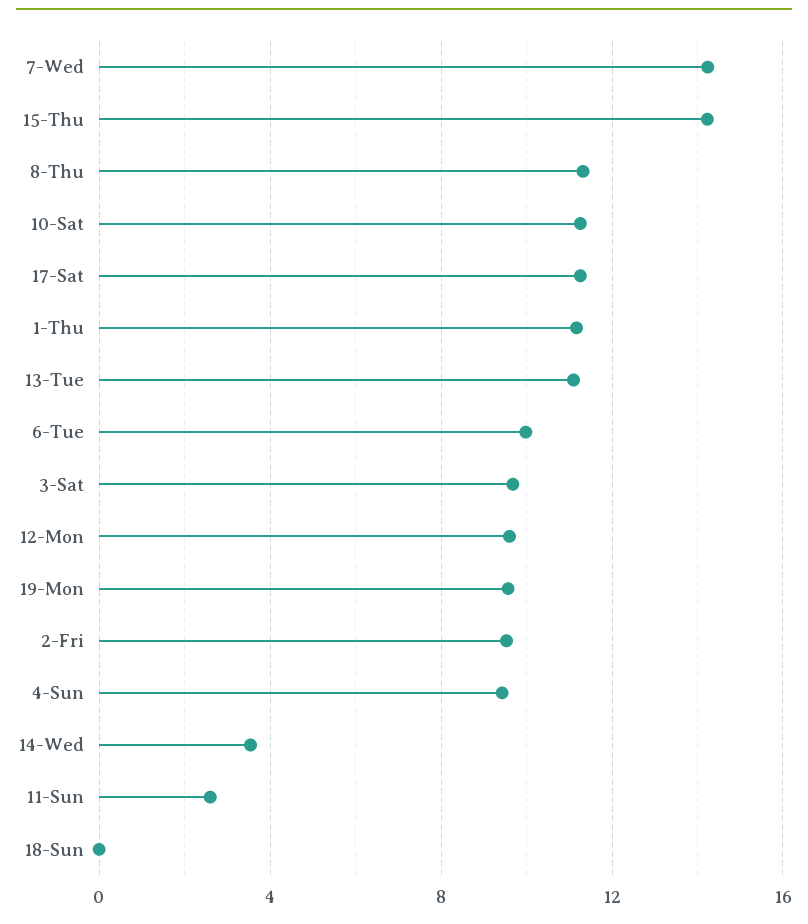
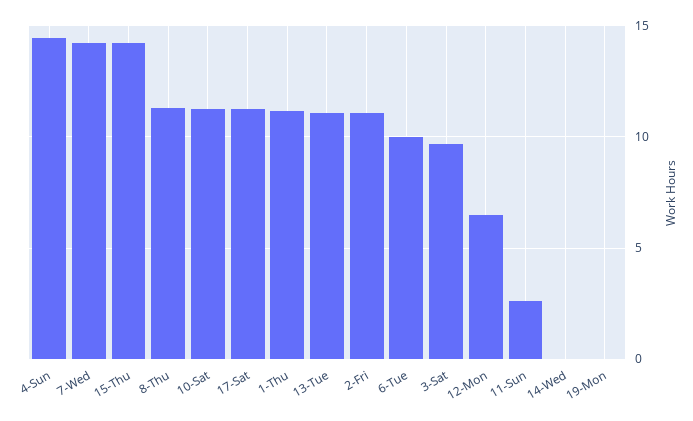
12-Mon: 9.5 -> 6.5
19-Mon: 9.5 -> 0
2-Fri: 9.5 -> 11
4-Sun: 9.5 -> 14.5
14-Wed: 3.5 -> 0
18-Sun: 0 -> none

